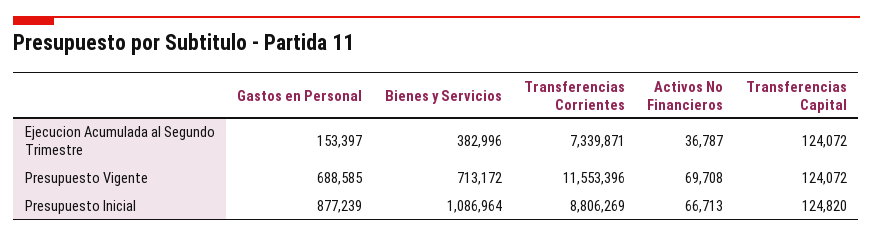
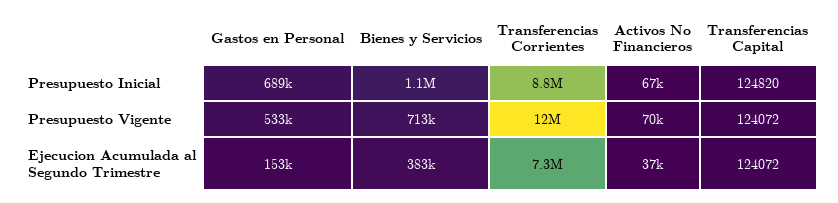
Gastos en Personal, Presupuesto Vigente: 688585 -> 533000
Gastos en Personal, Presupuesto Inicial: 877239 -> 689000

